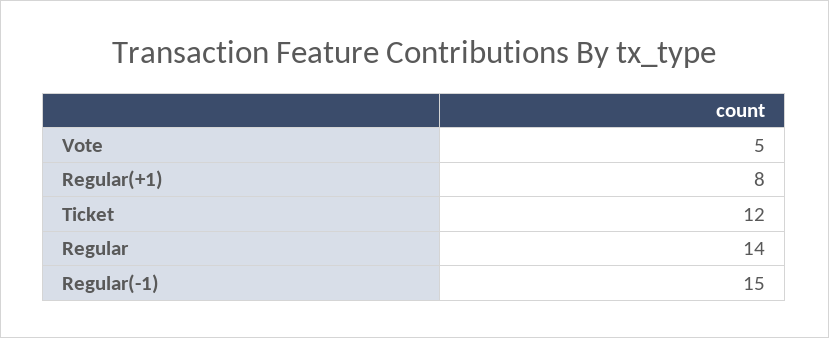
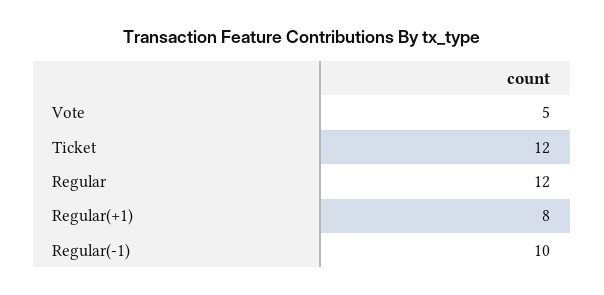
Regular: 14 -> 12
Regular(-1): 15 -> 10

